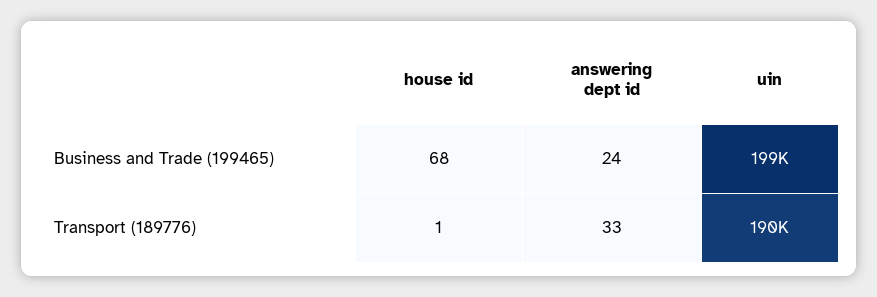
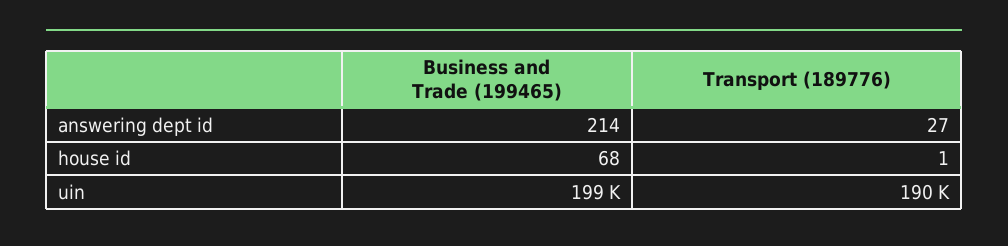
answering dept id, Business and Trade (199465): 24 -> 214
answering dept id, Transport (189776): 33 -> 27

